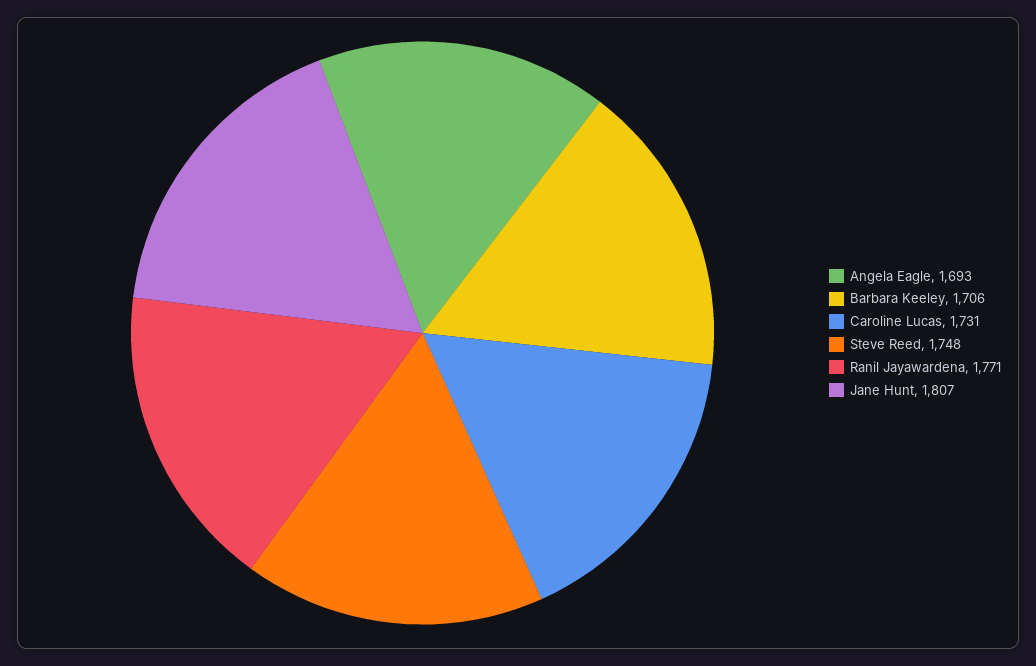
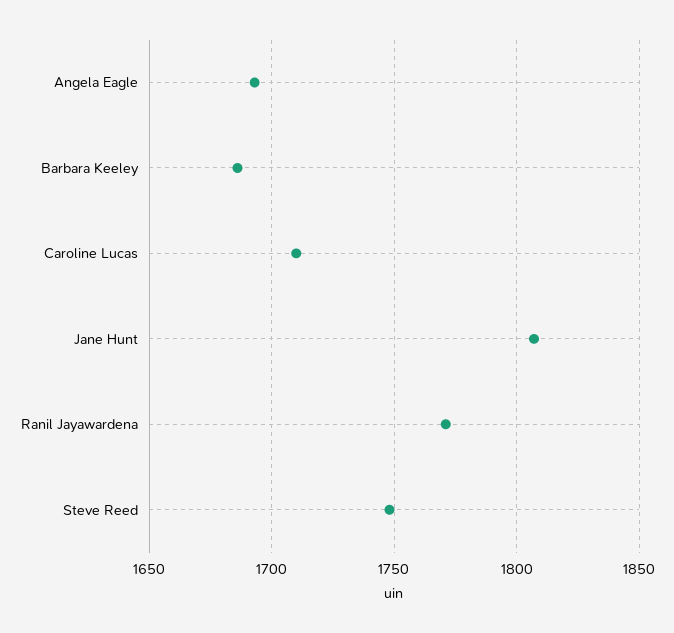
Barbara Keeley: 1706 -> 1685
Caroline Lucas: 1731 -> 1710

